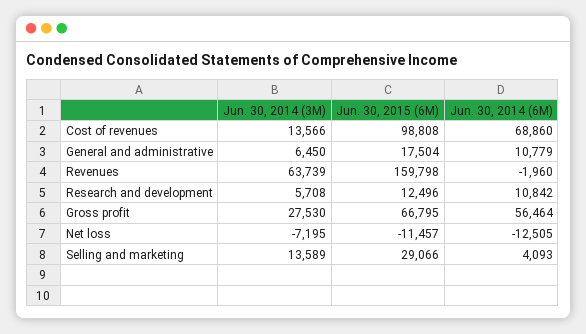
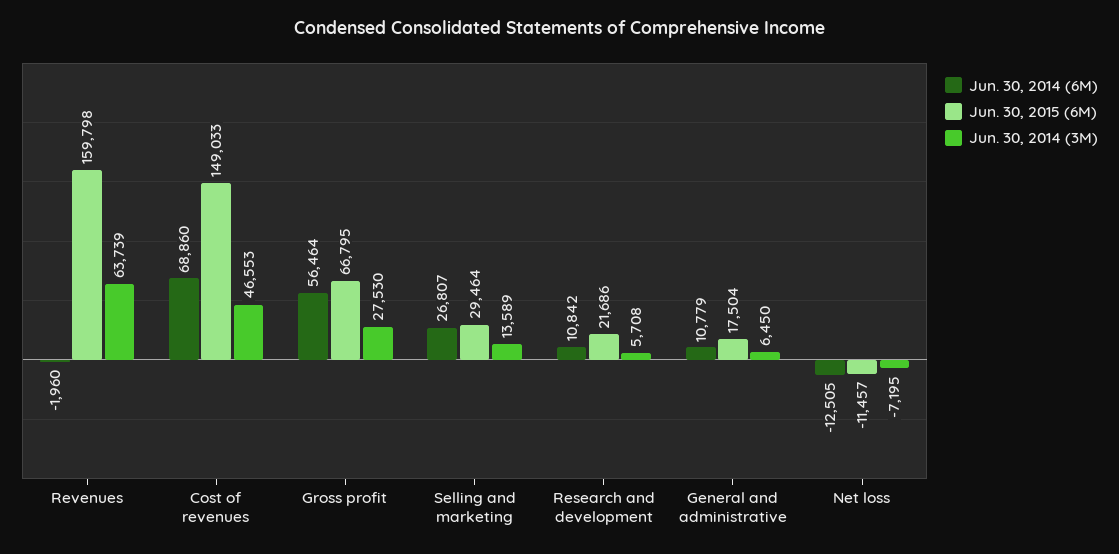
Jun. 30, 2014 (3M), Cost of revenues: 13566 -> 46553
Jun. 30, 2015 (6M), Cost of revenues: 98808 -> 149033
Jun. 30, 2015 (6M), Research and development: 12496 -> 21686
Jun. 30, 2015 (6M), Selling and marketing: 29066 -> 29464
Jun. 30, 2014 (6M), Selling and marketing: 4093 -> 26807

